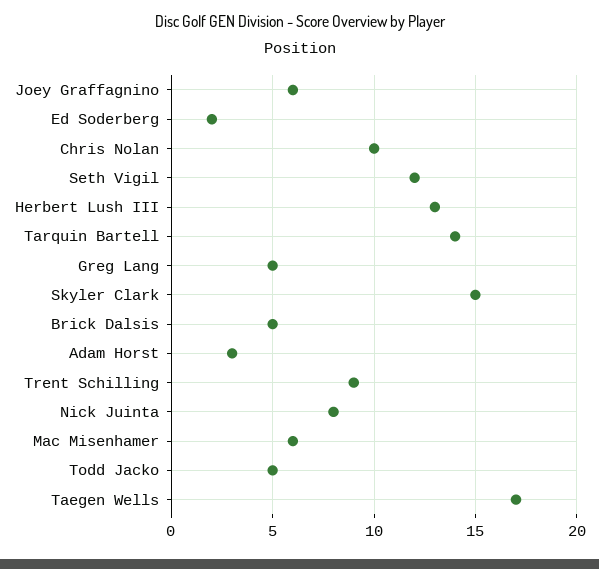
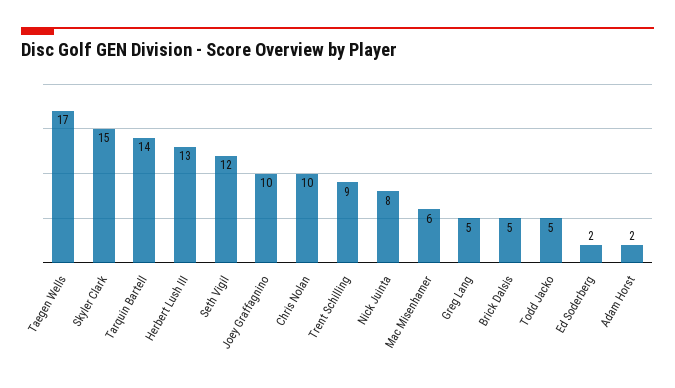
Joey Graffagnino: 6 -> 10
Adam Horst: 3 -> 2

